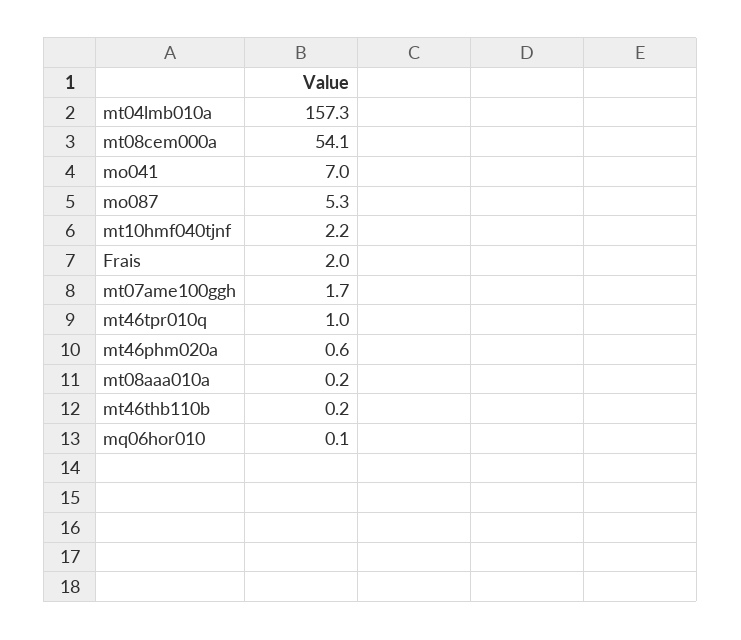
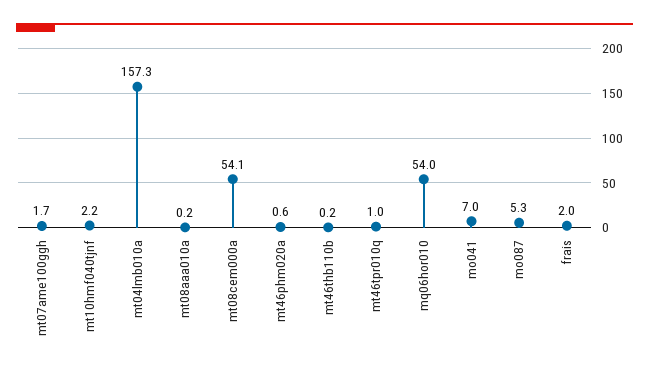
mq06hor010: 0.1 -> 54

